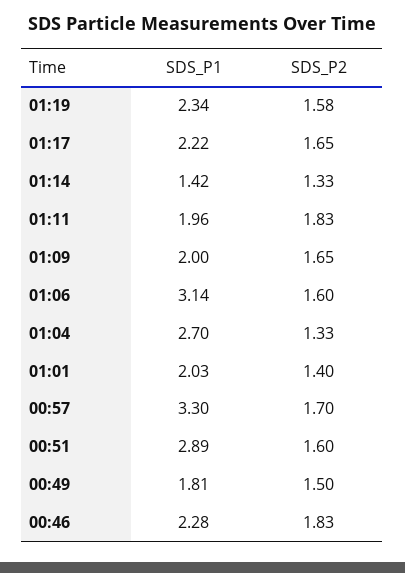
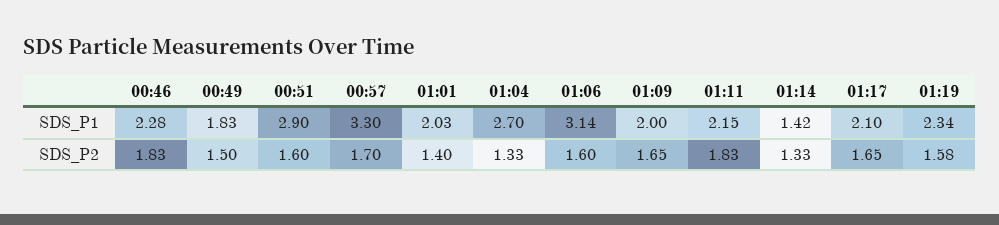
SDS_P1, 01:17: 2.22 -> 2.1
SDS_P1, 01:11: 1.96 -> 2.15
SDS_P1, 00:51: 2.89 -> 2.9
SDS_P1, 00:49: 1.81 -> 1.83

